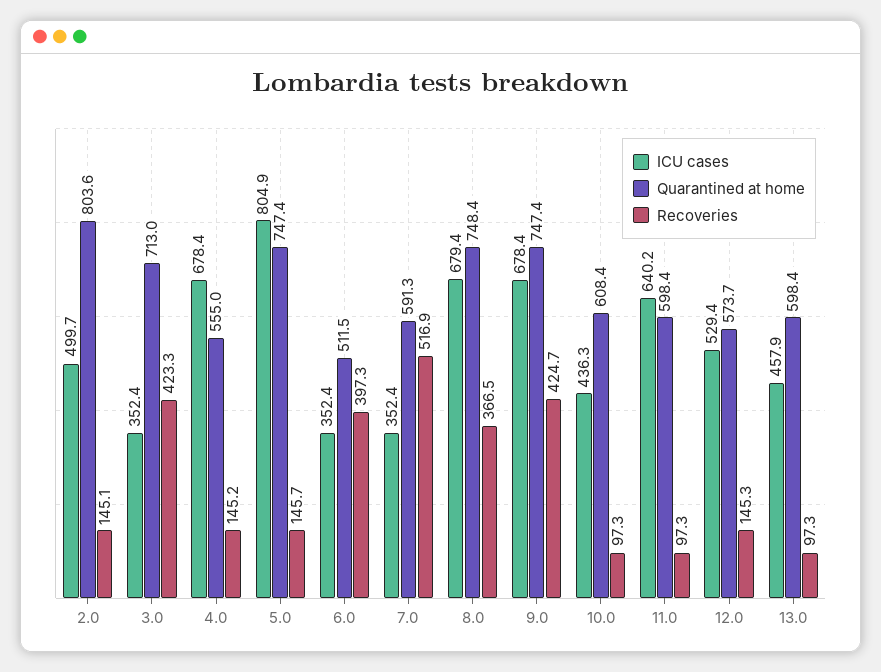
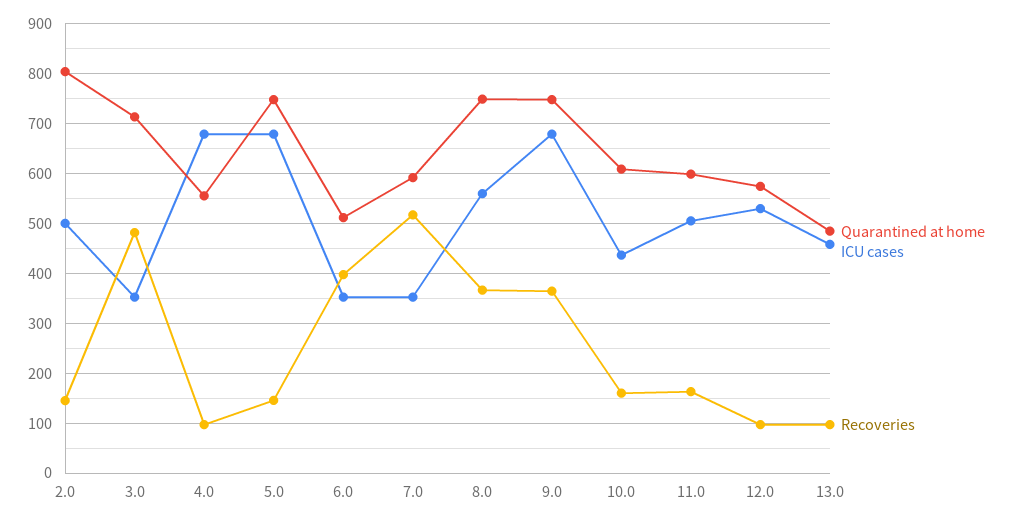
Recoveries, 3.0: 423.3 -> 480
Recoveries, 4.0: 145.2 -> 100
ICU cases, 5.0: 804.9 -> 680
ICU cases, 8.0: 679.4 -> 560
Recoveries, 9.0: 424.7 -> 360
Recoveries, 10.0: 97.3 -> 160
ICU cases, 11.0: 640.2 -> 500
Recoveries, 11.0: 97.3 -> 160
Recoveries, 12.0: 145.3 -> 100
Quarantined at home, 13.0: 598.4 -> 480

